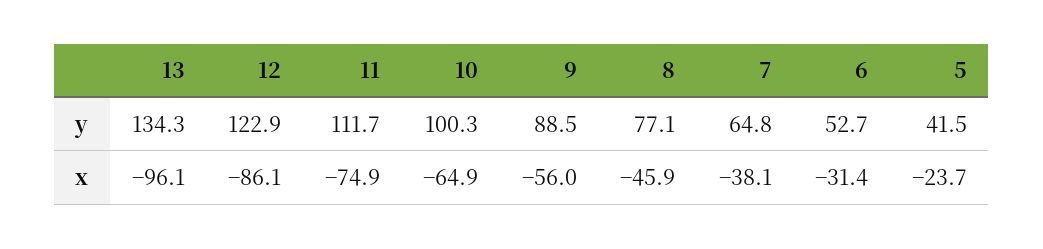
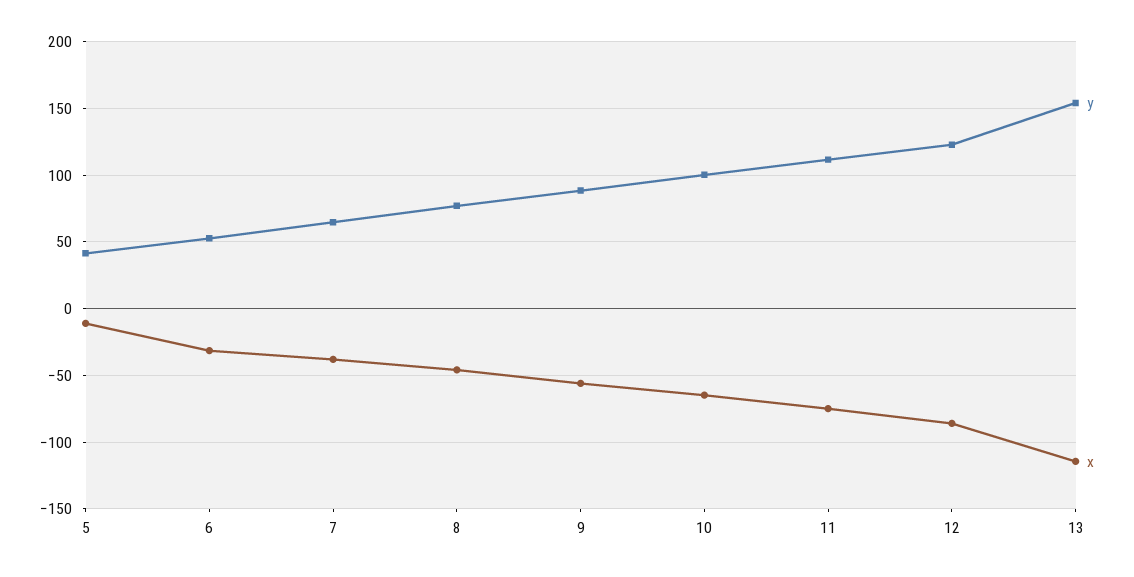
y, 13: 134.3 -> 155
x, 13: -96.1 -> -115
x, 5: -23.7 -> -10

